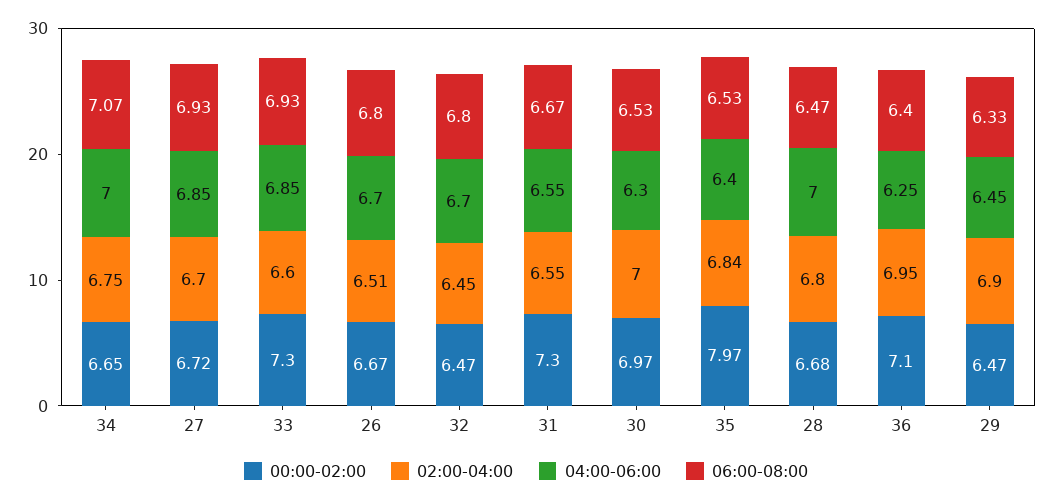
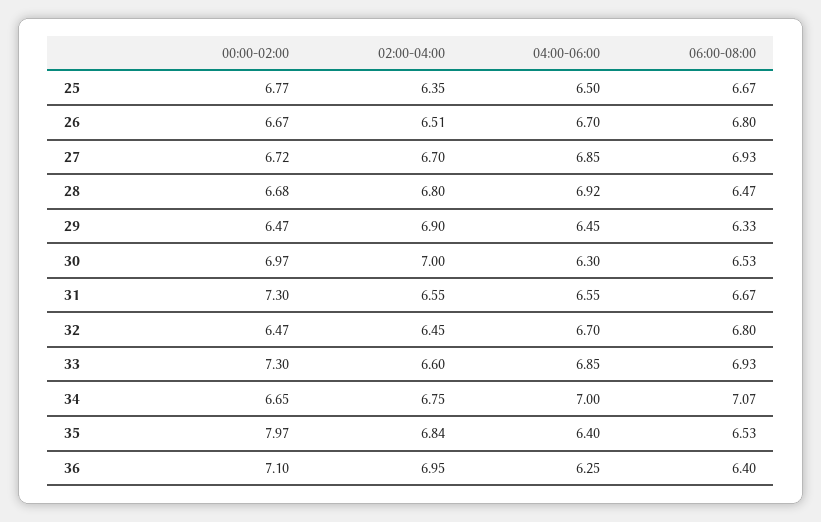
04:00-06:00, 28: 7 -> 6.92
00:00-02:00, 25: none -> 6.77
02:00-04:00, 25: none -> 6.35
04:00-06:00, 25: none -> 6.5
06:00-08:00, 25: none -> 6.67

